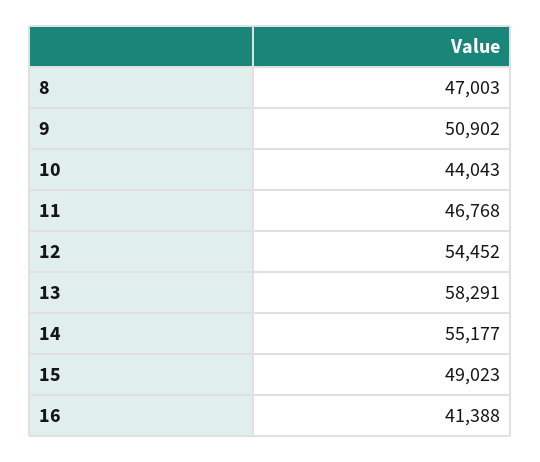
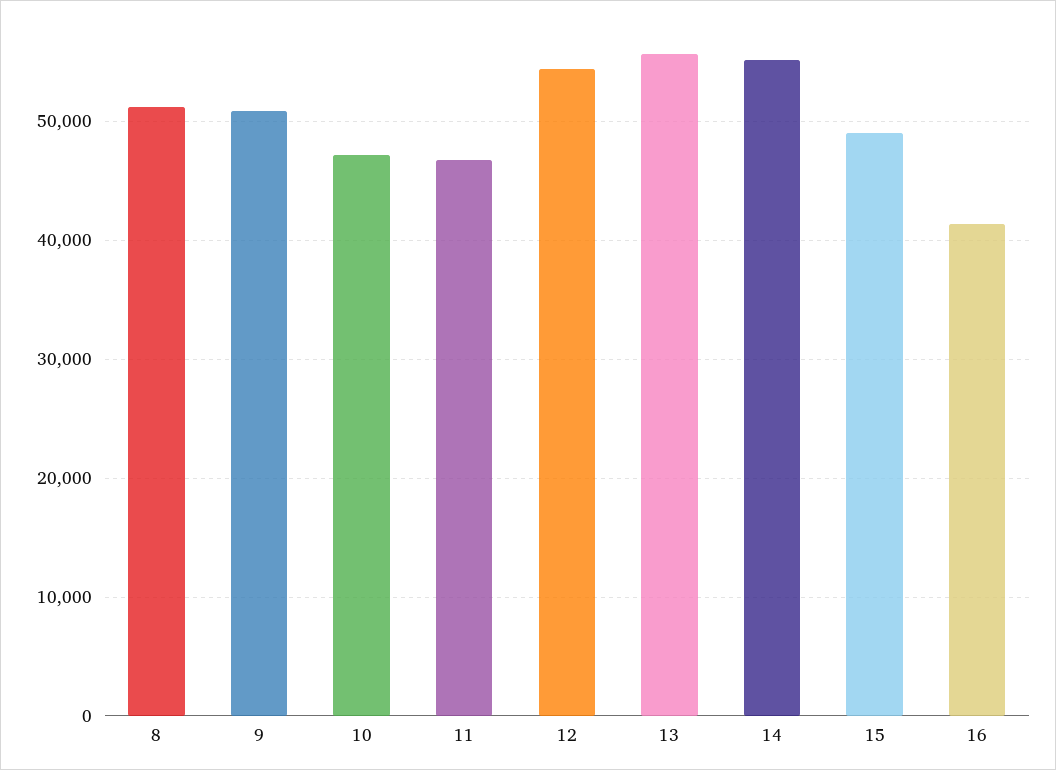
8: 47003 -> 51000
10: 44043 -> 47000
13: 58291 -> 56000

